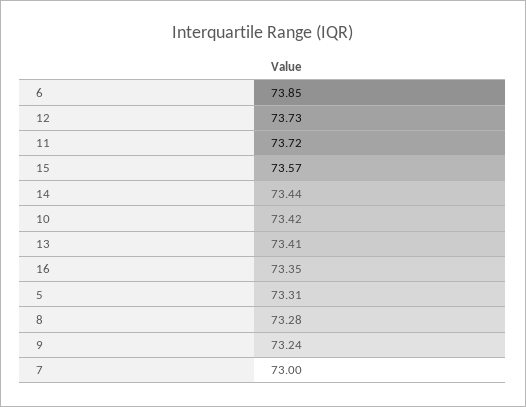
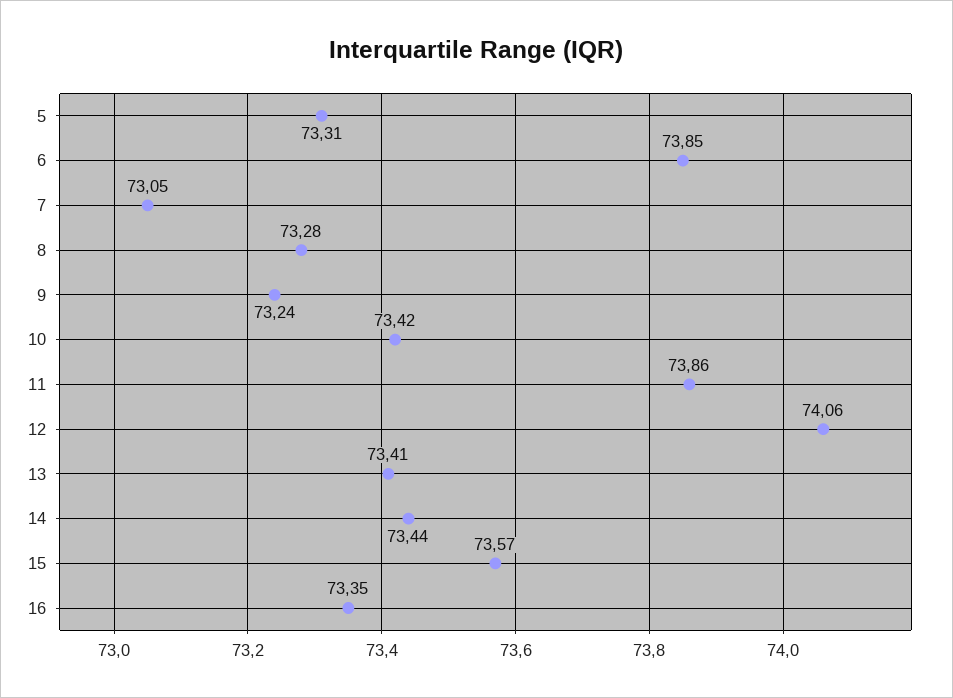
12: 73.73 -> 74.06
11: 73.72 -> 73.86
7: 73 -> 73.05

